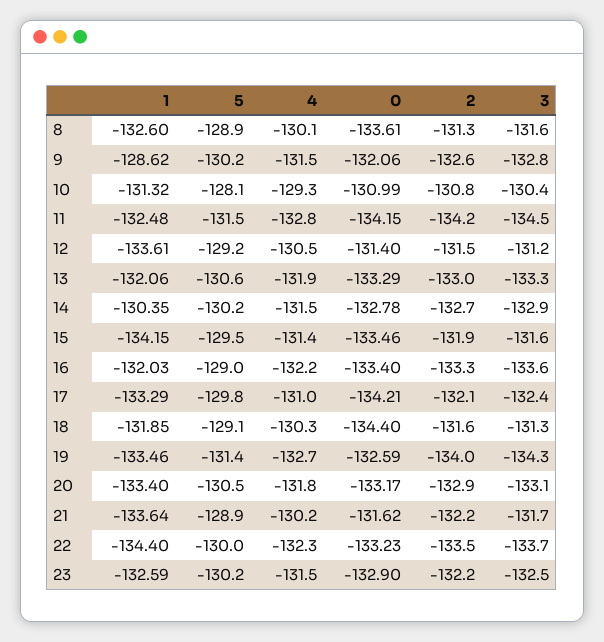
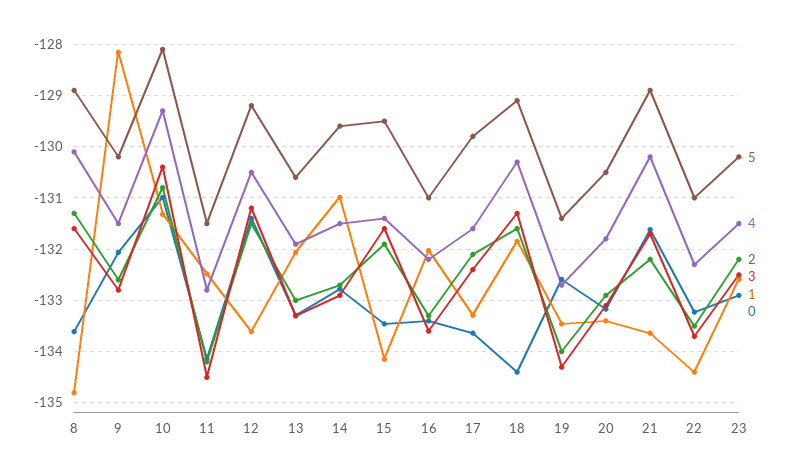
1, 8: -132.6 -> -134.8
1, 9: -128.62 -> -128.2
1, 14: -130.35 -> -131
5, 14: -130.2 -> -129.6
5, 16: -129 -> -131
4, 17: -131 -> -131.6
0, 17: -134.21 -> -133.6
5, 22: -130 -> -131

